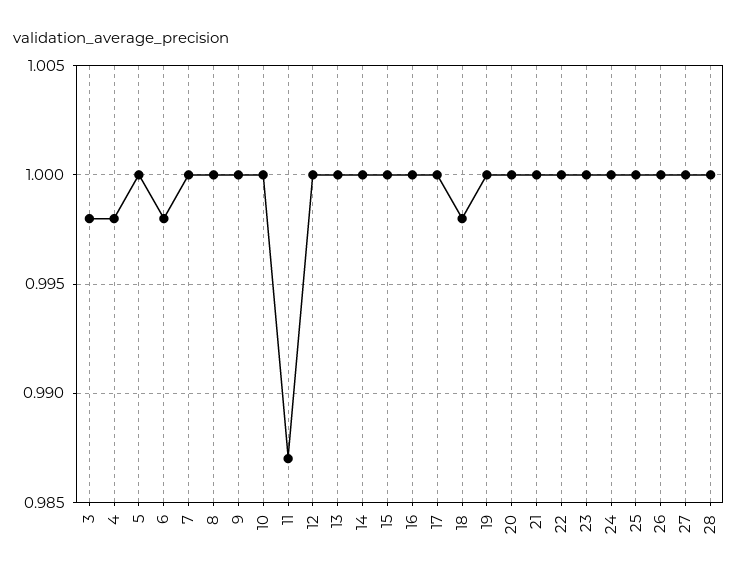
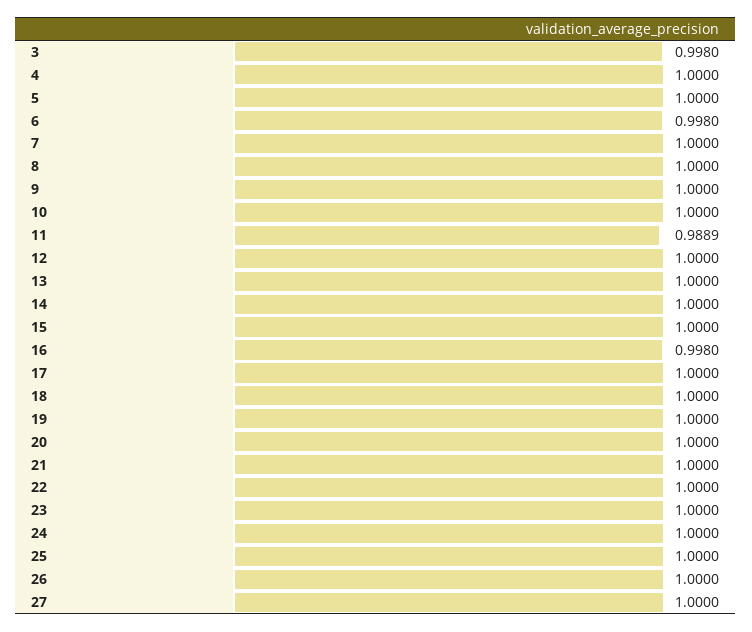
4: 0.998 -> 1
11: 0.987 -> 0.9889
16: 1 -> 0.998
18: 0.998 -> 1
28: 1 -> none

